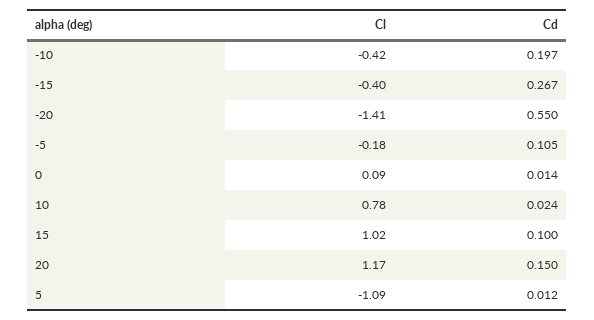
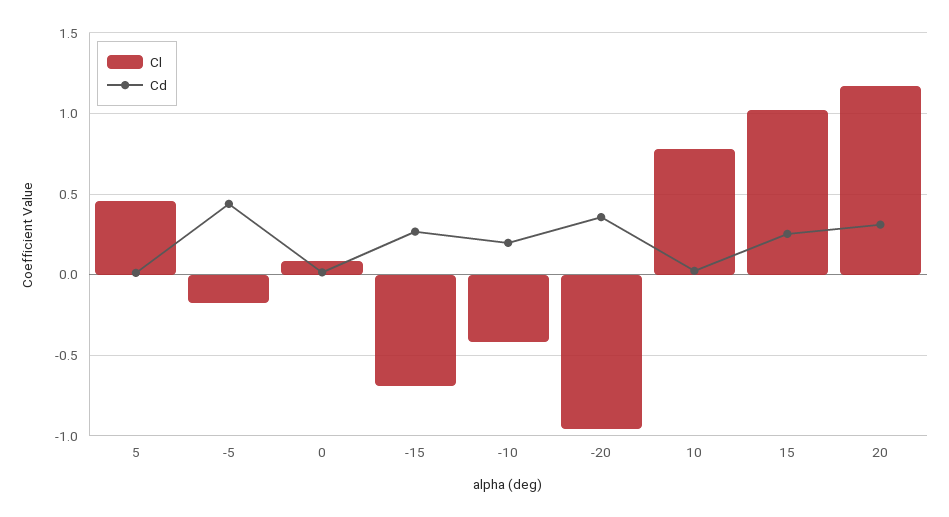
Cl, -15: -0.4 -> -0.7
Cl, -20: -1.41 -> -0.95
Cd, -20: 0.55 -> 0.35
Cd, -5: 0.105 -> 0.45
Cd, 15: 0.1 -> 0.25
Cd, 20: 0.15 -> 0.3
Cl, 5: -1.09 -> 0.45

